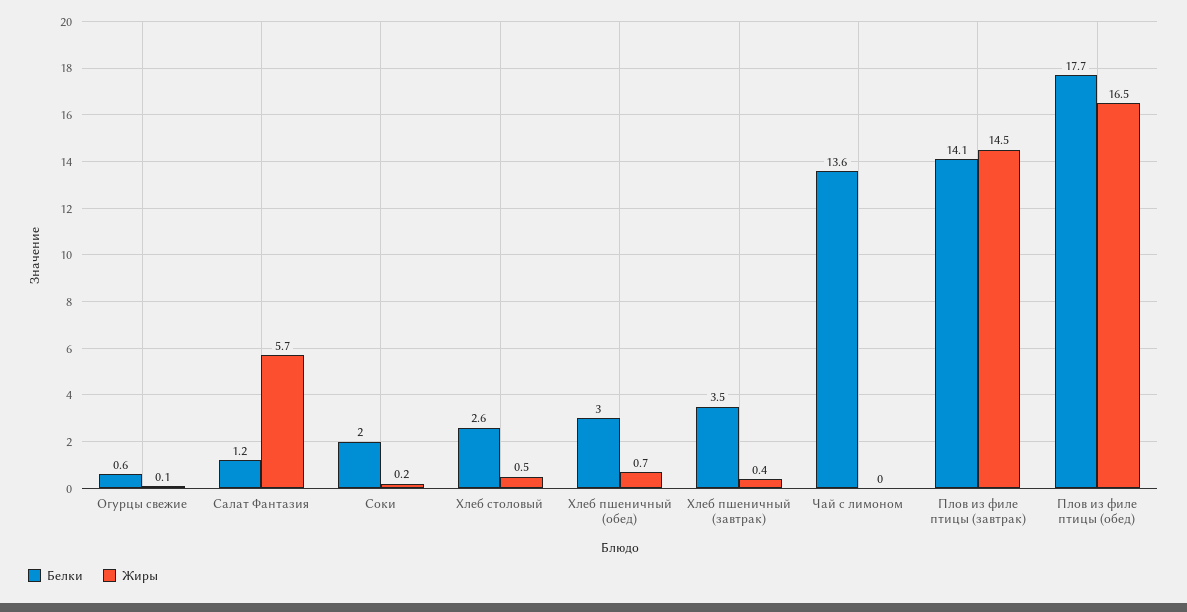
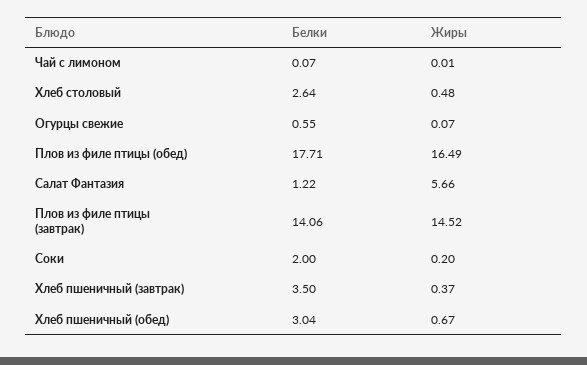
Белки, Чай с лимоном: 13.6 -> 0.07

